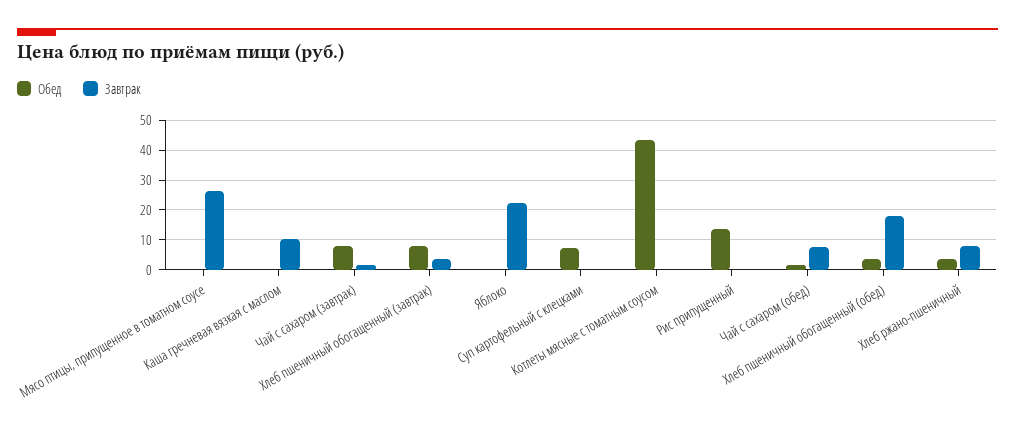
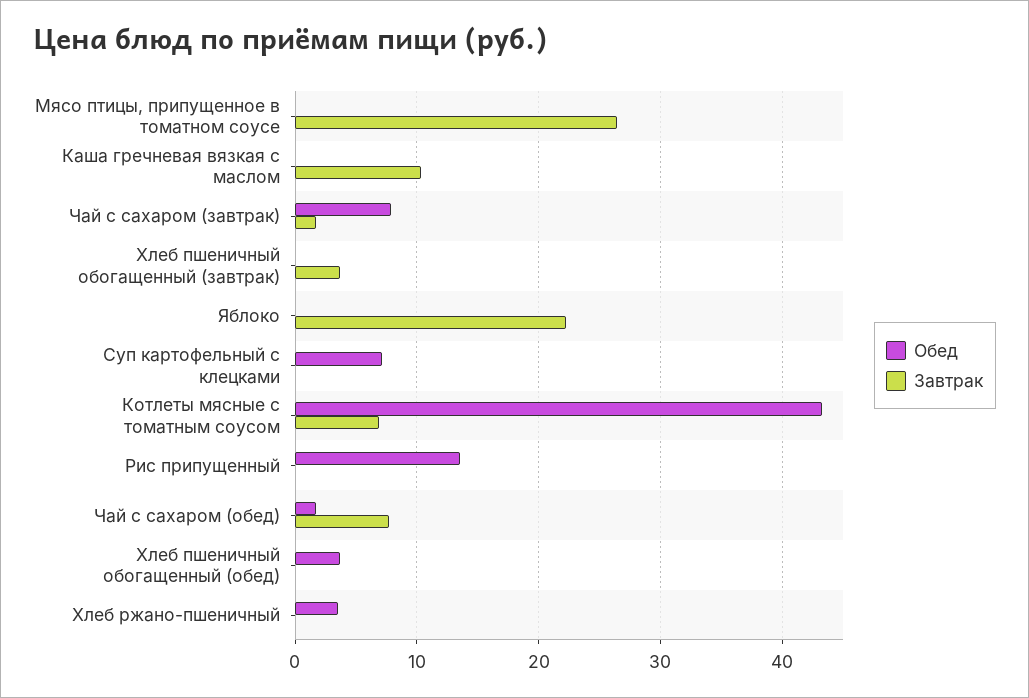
Обед, Хлеб пшеничный обогащенный (завтрак): 7.5 -> 0
Завтрак, Котлеты мясные с томатным соусом: 0 -> 7
Завтрак, Хлеб пшеничный обогащенный (обед): 17.5 -> 0
Завтрак, Хлеб ржано-пшеничный: 7.5 -> 0

